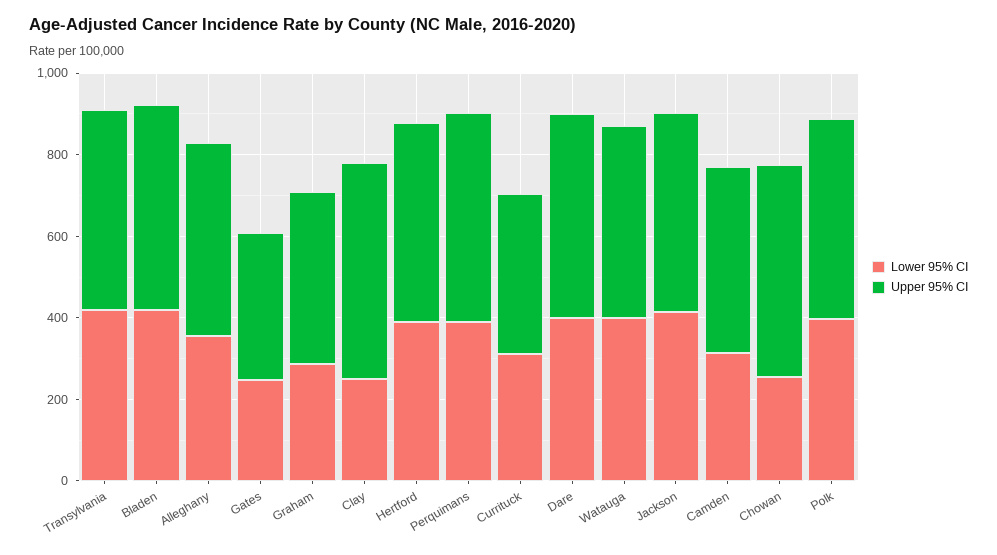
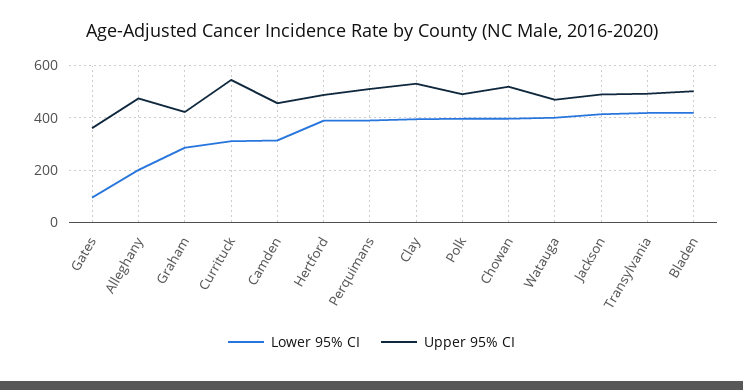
Lower 95% CI, Alleghany: 350 -> 200
Lower 95% CI, Gates: 250 -> 100
Lower 95% CI, Clay: 250 -> 400
Upper 95% CI, Currituck: 400 -> 550
Lower 95% CI, Dare: 400 -> none
Upper 95% CI, Dare: 500 -> none
Lower 95% CI, Chowan: 250 -> 400

